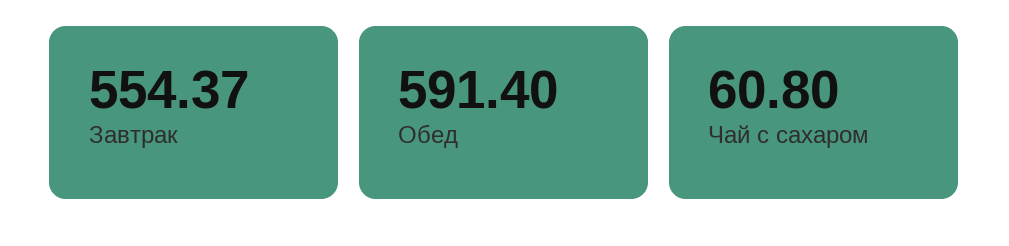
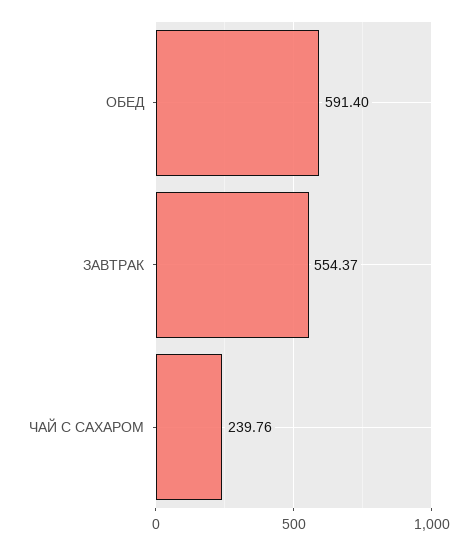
Чай с сахаром: 60.8 -> 239.76

